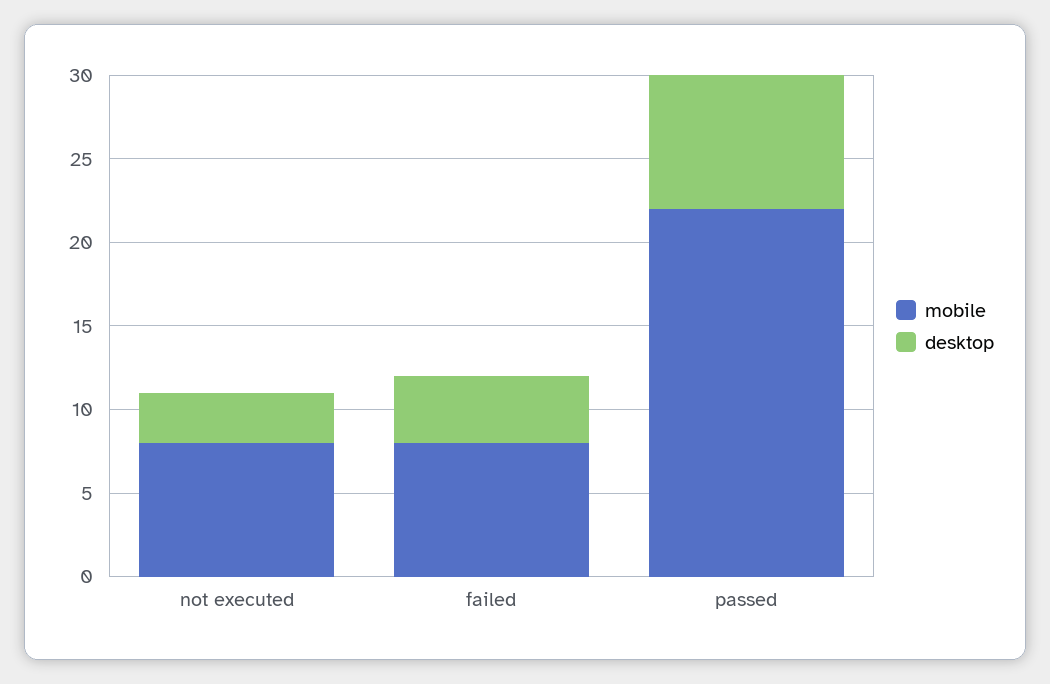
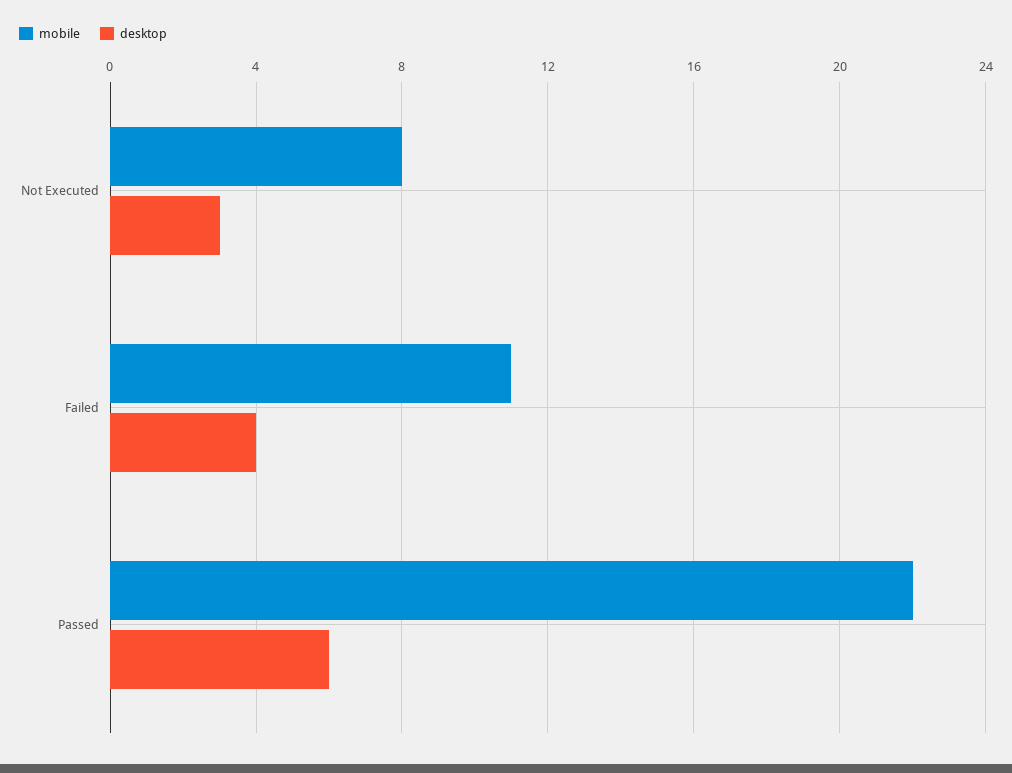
mobile, failed: 8 -> 11
desktop, passed: 8 -> 6

